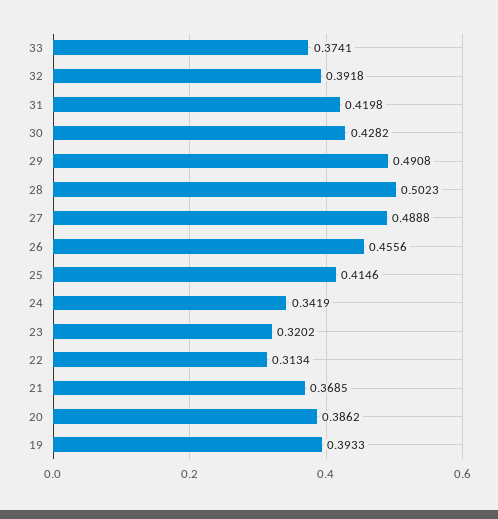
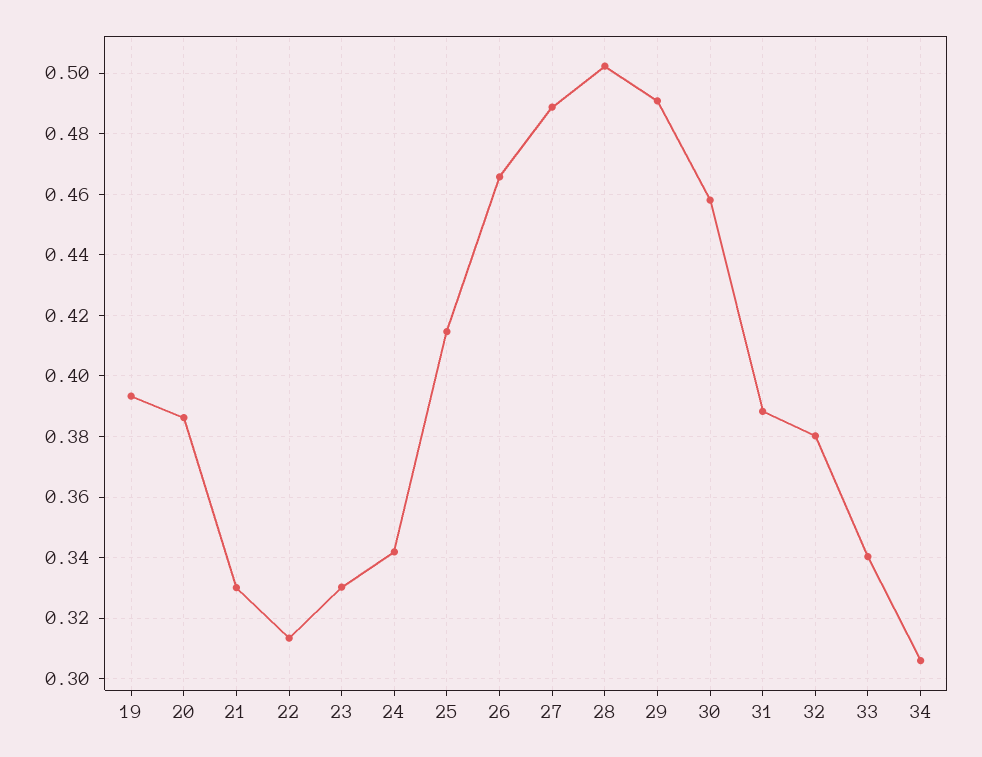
33: 0.3741 -> 0.34
32: 0.3918 -> 0.38
31: 0.4198 -> 0.388
30: 0.4282 -> 0.458
26: 0.4556 -> 0.466
23: 0.3202 -> 0.33
21: 0.3685 -> 0.33
34: none -> 0.306

